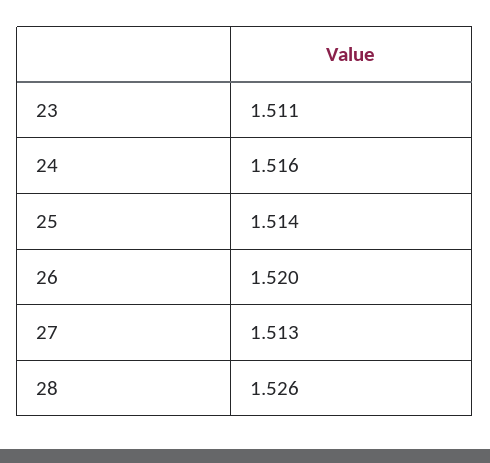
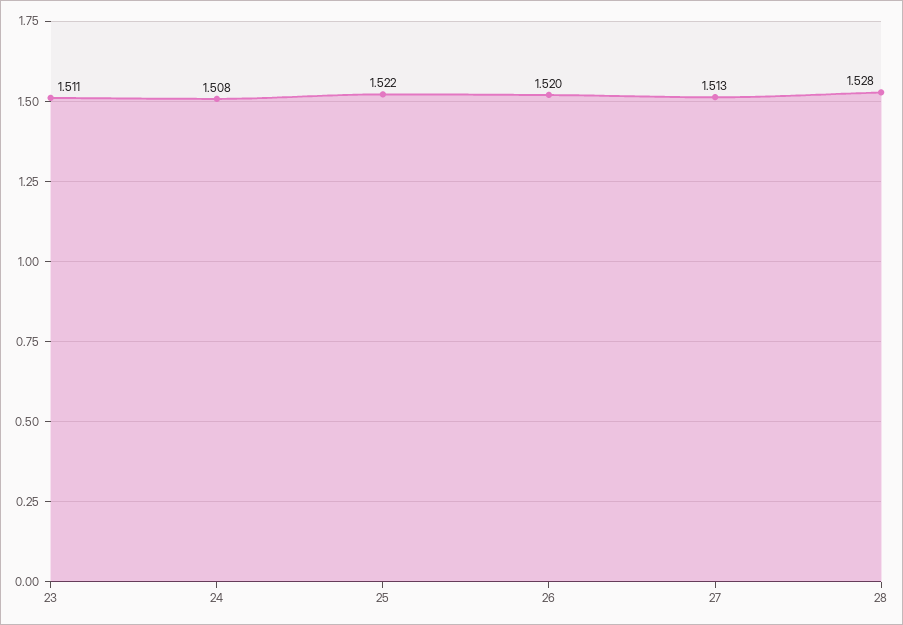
24: 1.516 -> 1.508
25: 1.514 -> 1.522
28: 1.526 -> 1.528

